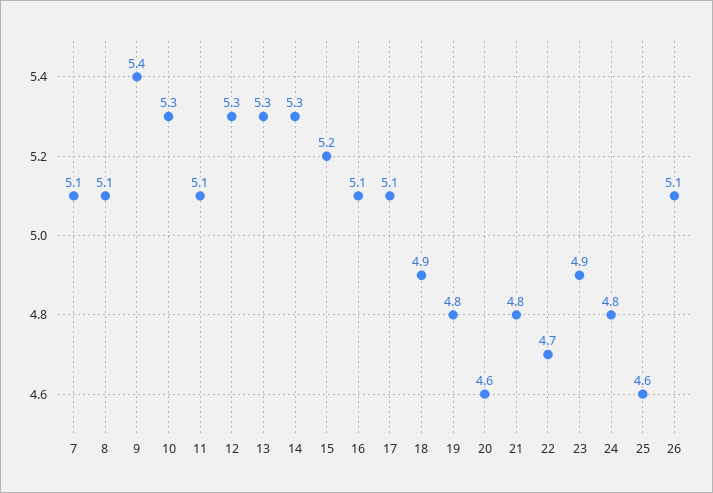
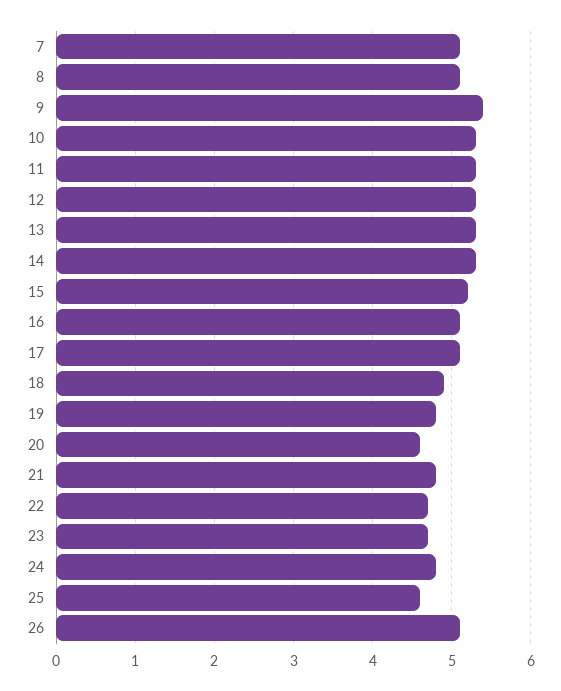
11: 5.1 -> 5.3
23: 4.9 -> 4.7

